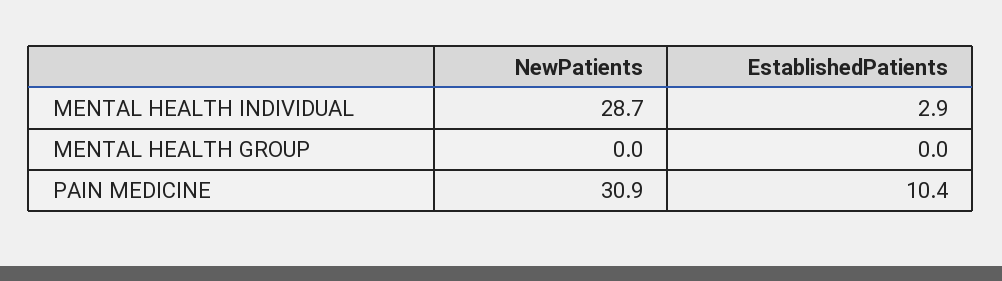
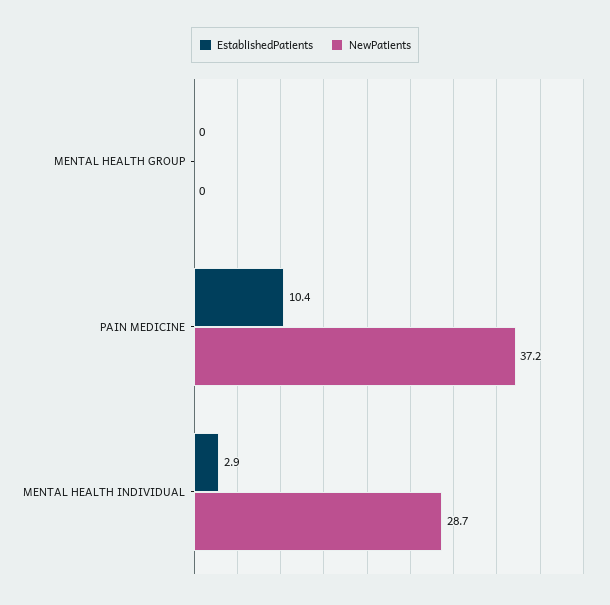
NewPatients, PAIN MEDICINE: 30.9 -> 37.2

